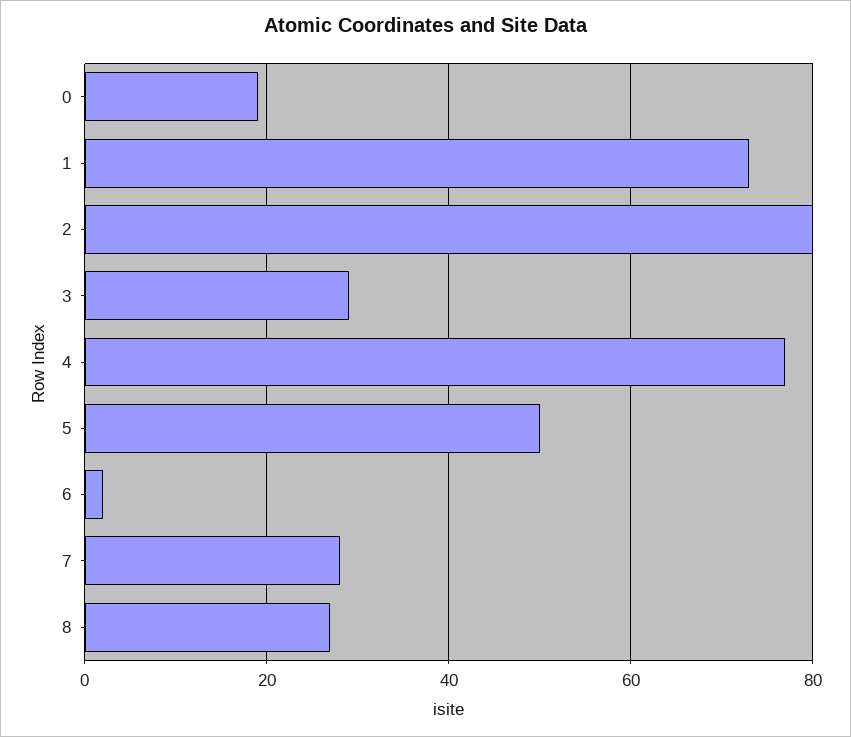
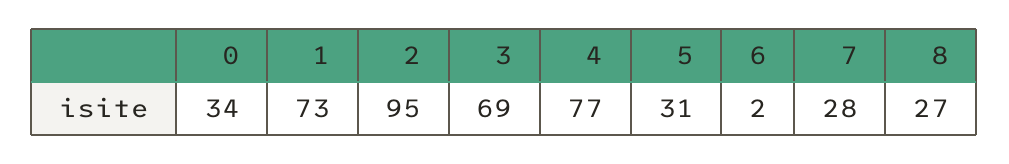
0: 20 -> 34
2: 80 -> 95
3: 30 -> 69
5: 50 -> 31

